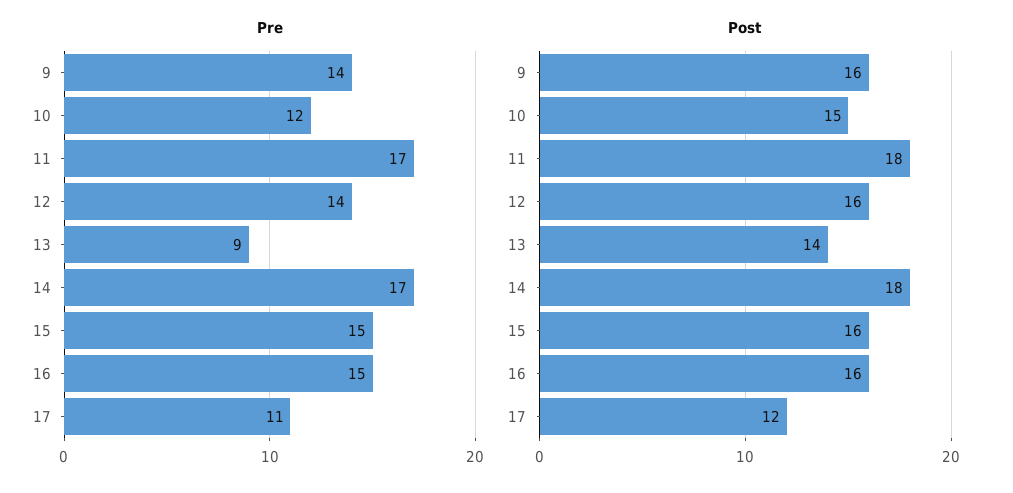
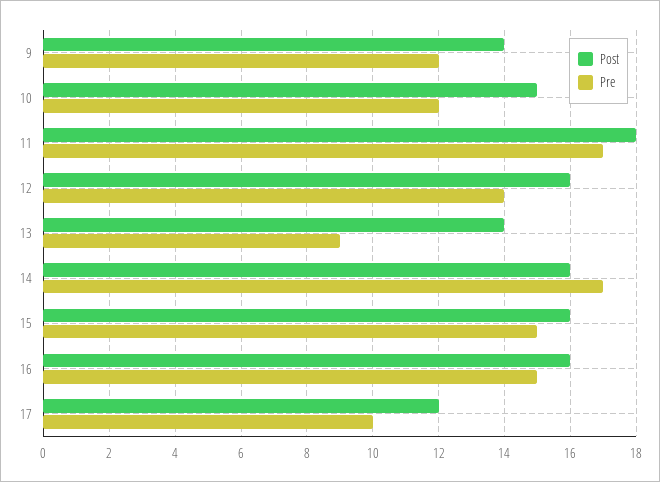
Pre, 9: 14 -> 12
Pre, 17: 11 -> 10
Post, 9: 16 -> 14
Post, 14: 18 -> 16

